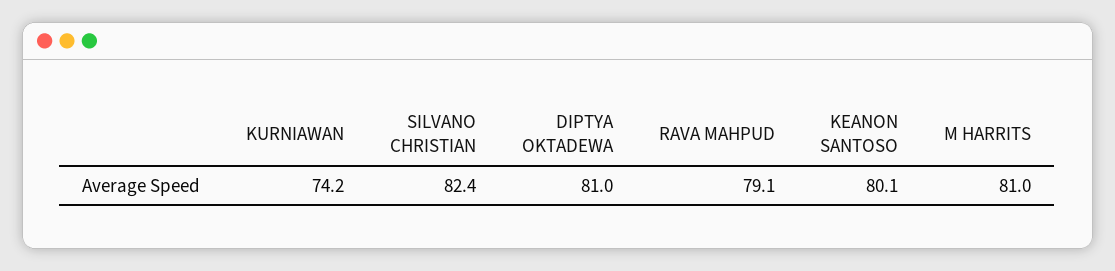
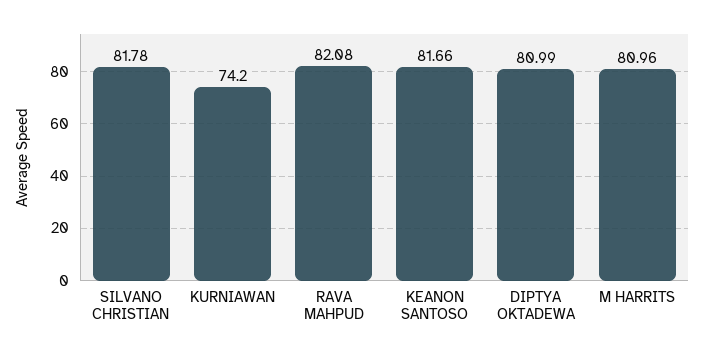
SILVANO CHRISTIAN: 82.4 -> 81.78
RAVA MAHPUD: 79.1 -> 82.08
KEANON SANTOSO: 80.1 -> 81.66

